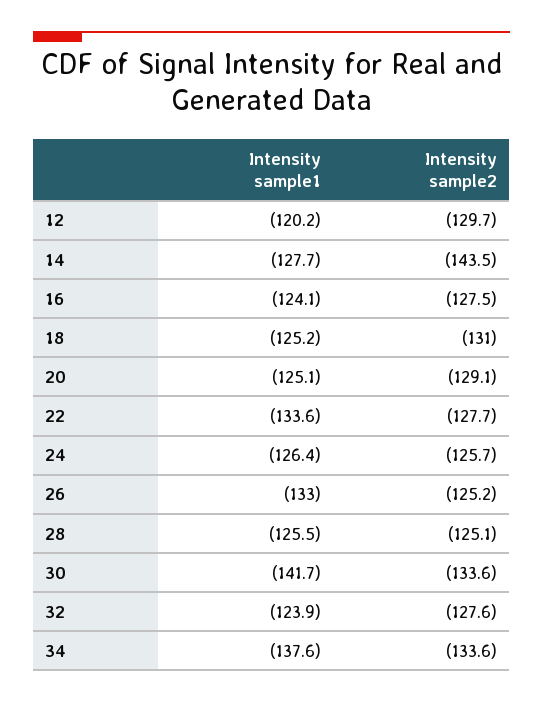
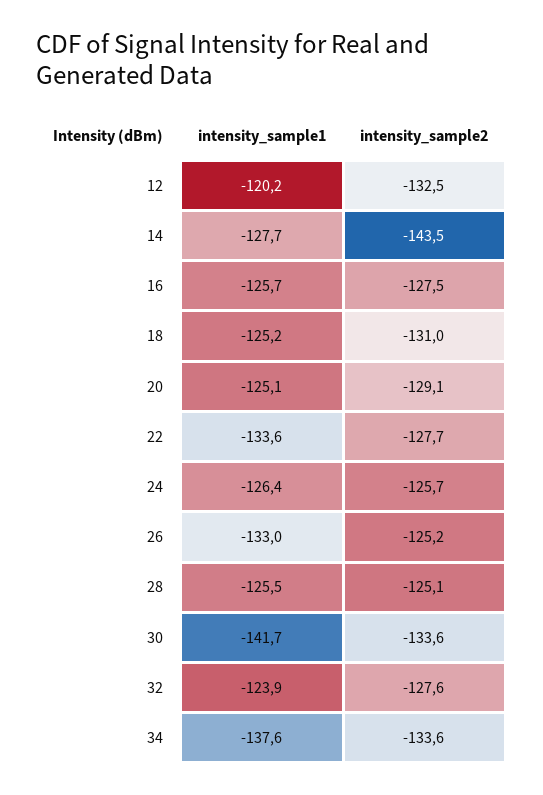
Intensity sample2, 12: -129.7 -> -132.5
Intensity sample1, 16: -124.1 -> -125.7

